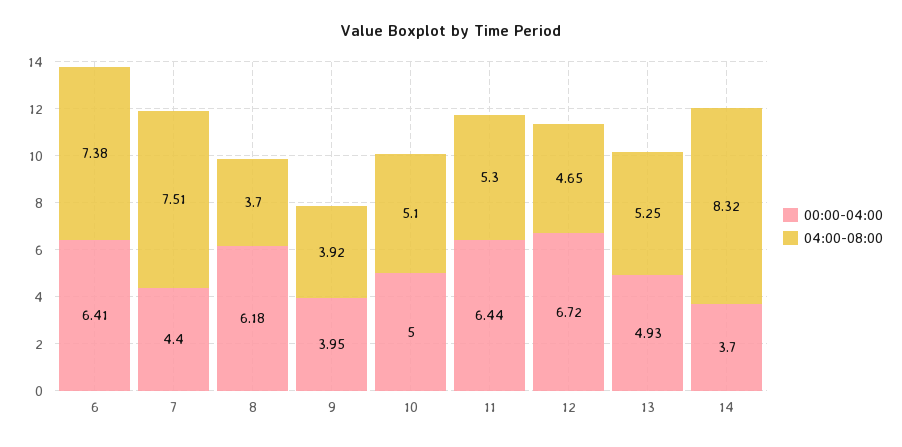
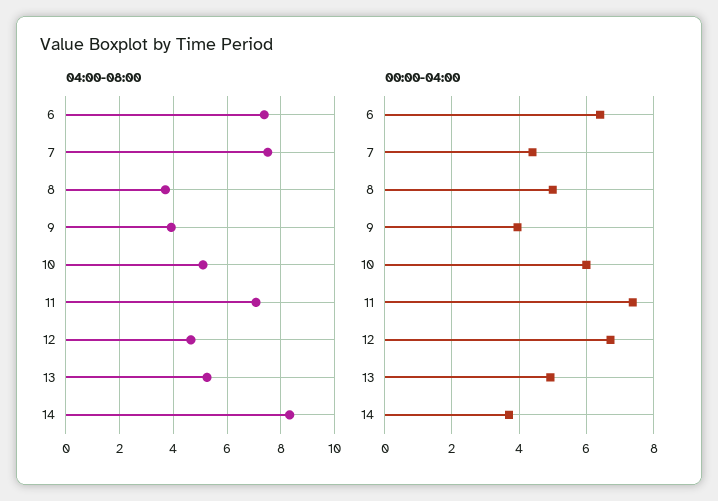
00:00-04:00, 8: 6.18 -> 5
00:00-04:00, 10: 5 -> 6
00:00-04:00, 11: 6.44 -> 7.4
04:00-08:00, 11: 5.3 -> 7

